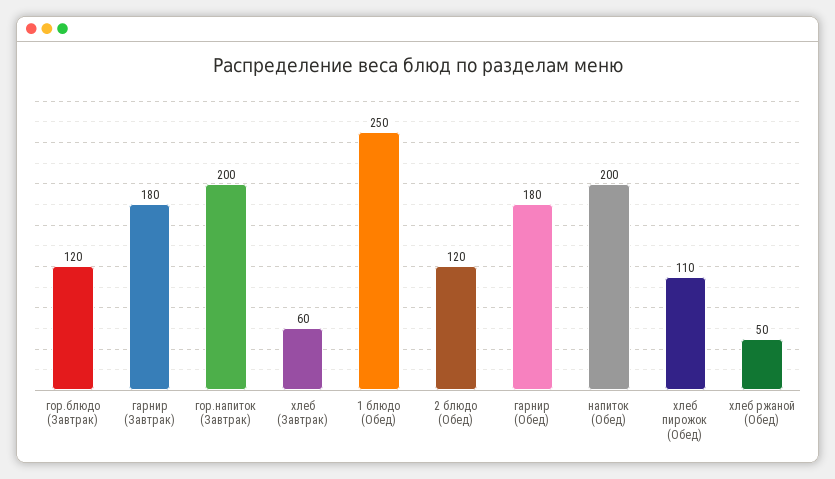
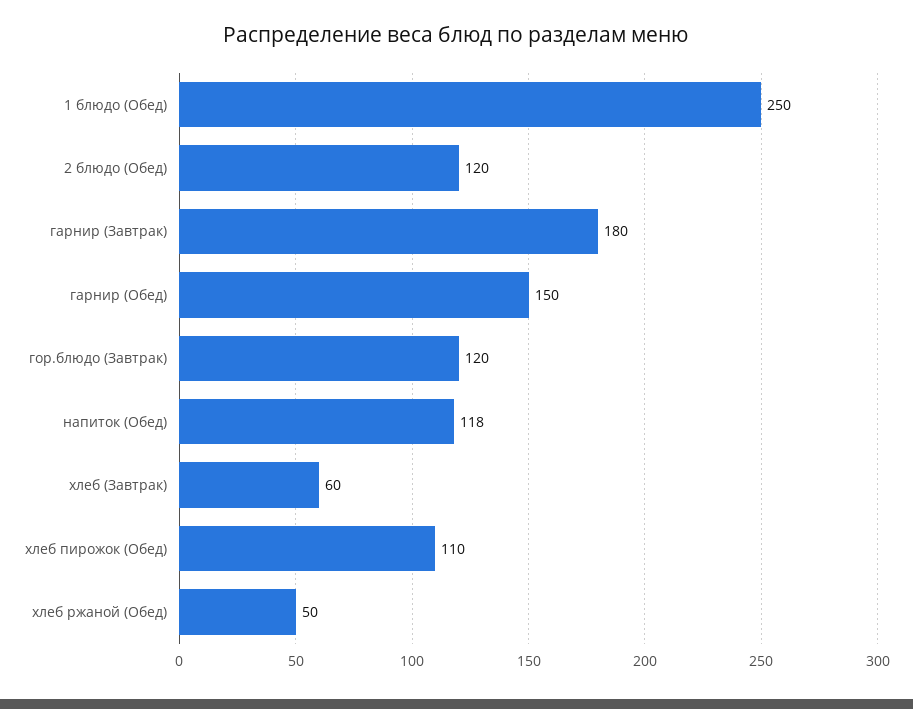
гор.напиток (Завтрак): 200 -> none
гарнир (Обед): 180 -> 150
напиток (Обед): 200 -> 118

